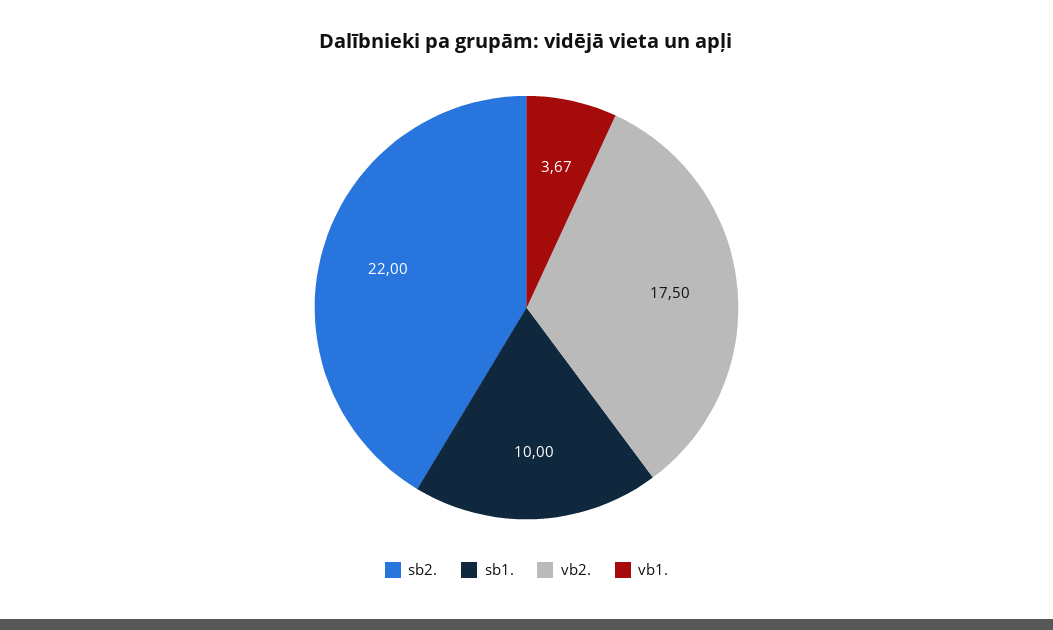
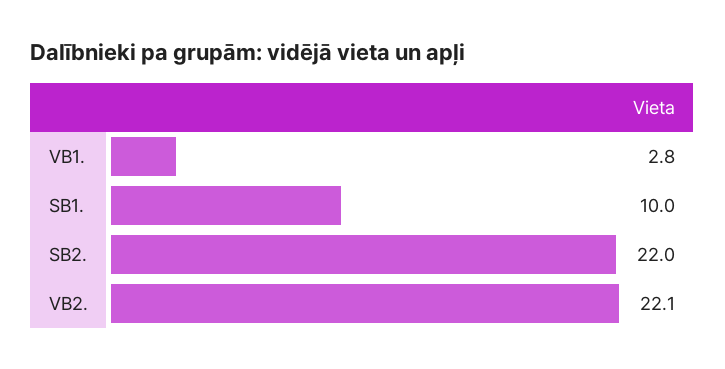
vb2.: 17.5 -> 22.1
vb1.: 3.67 -> 2.8

